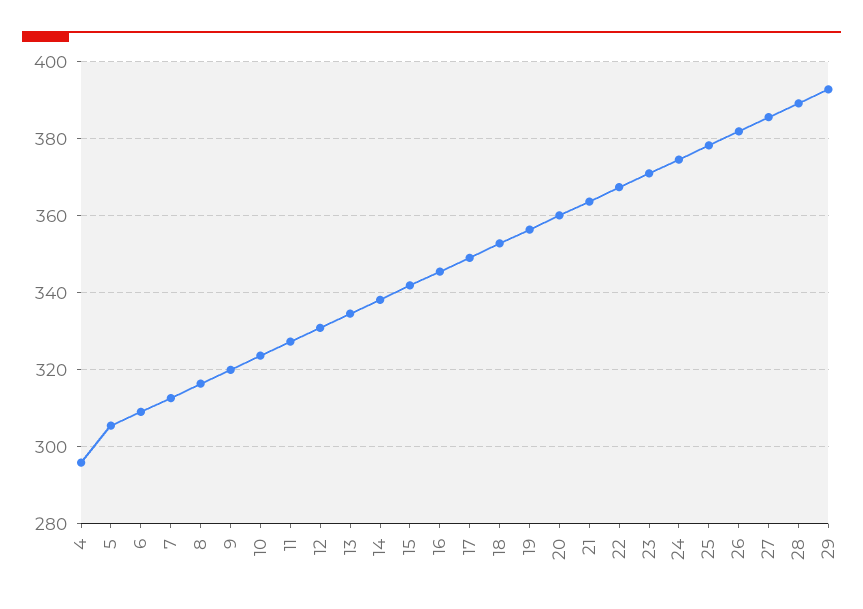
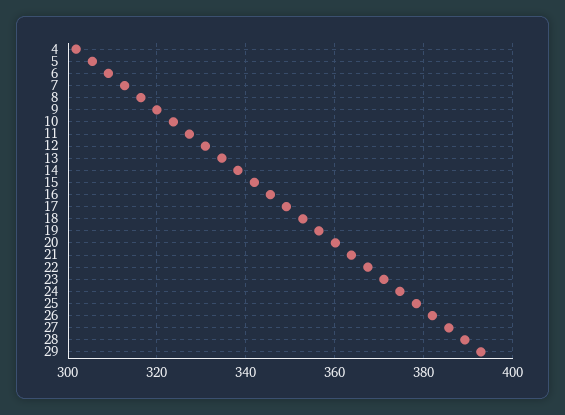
4: 296 -> 302

